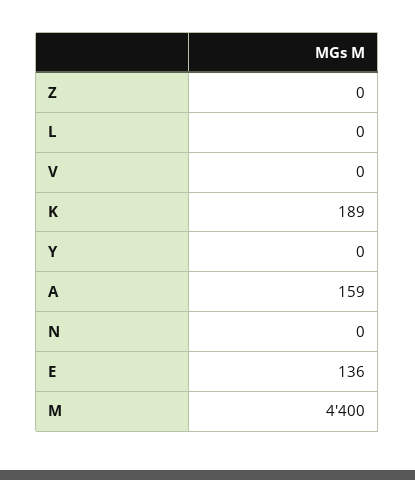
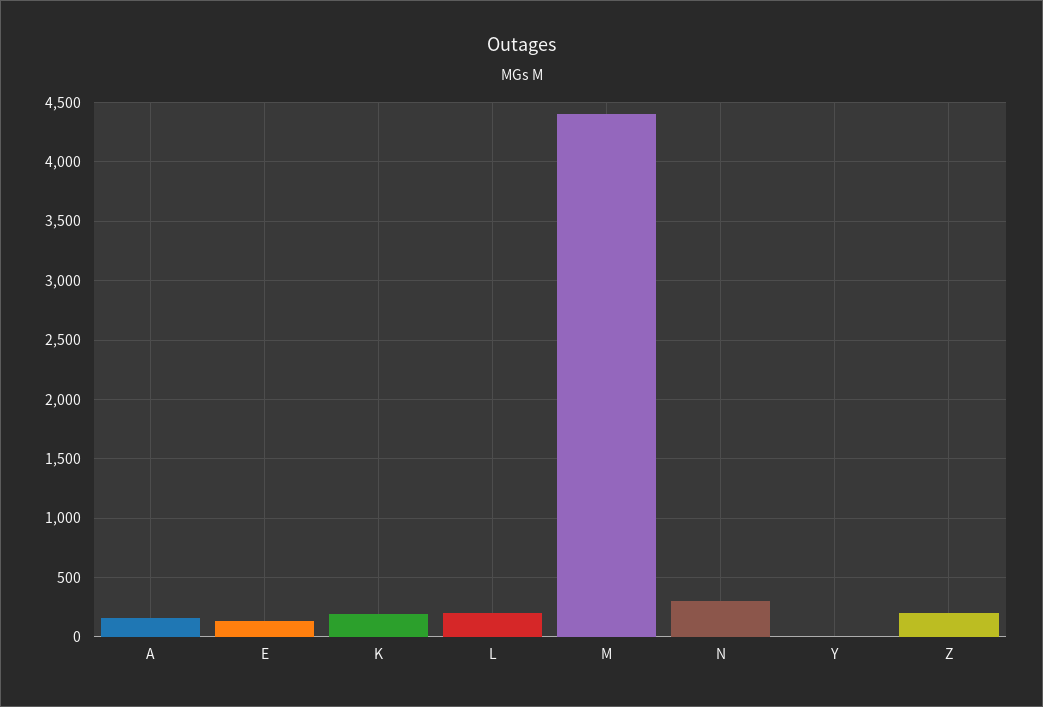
Z: 0 -> 200
L: 0 -> 200
V: 0 -> none
N: 0 -> 300

